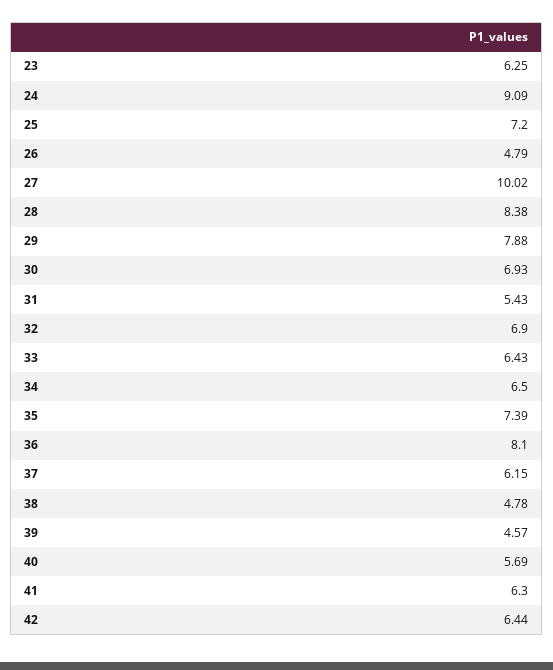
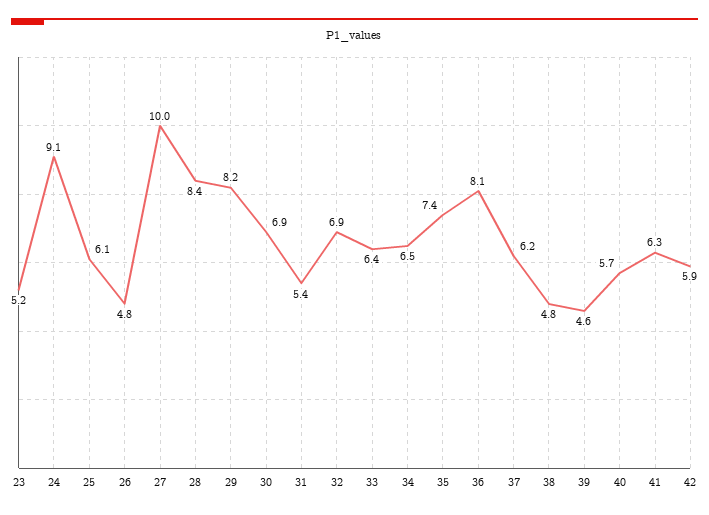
23: 6.25 -> 5.2
25: 7.2 -> 6.1
29: 7.88 -> 8.2
42: 6.44 -> 5.9

